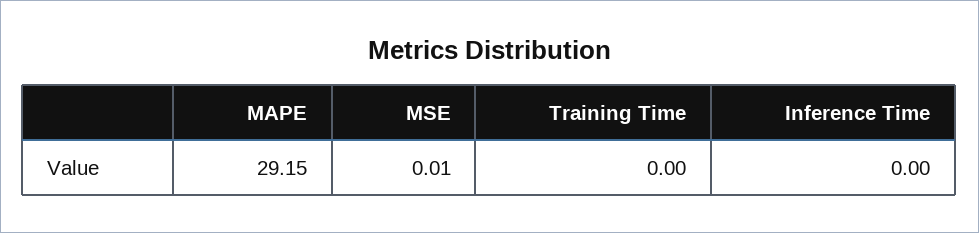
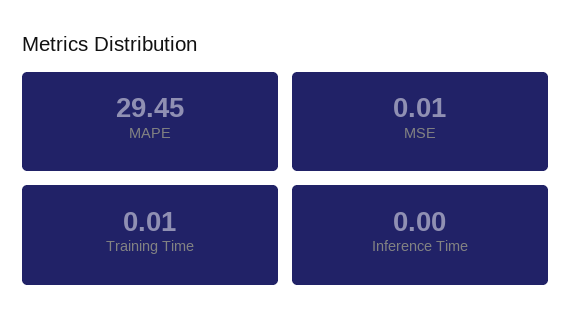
MAPE: 29.15 -> 29.45
Training Time: 0 -> 0.01

